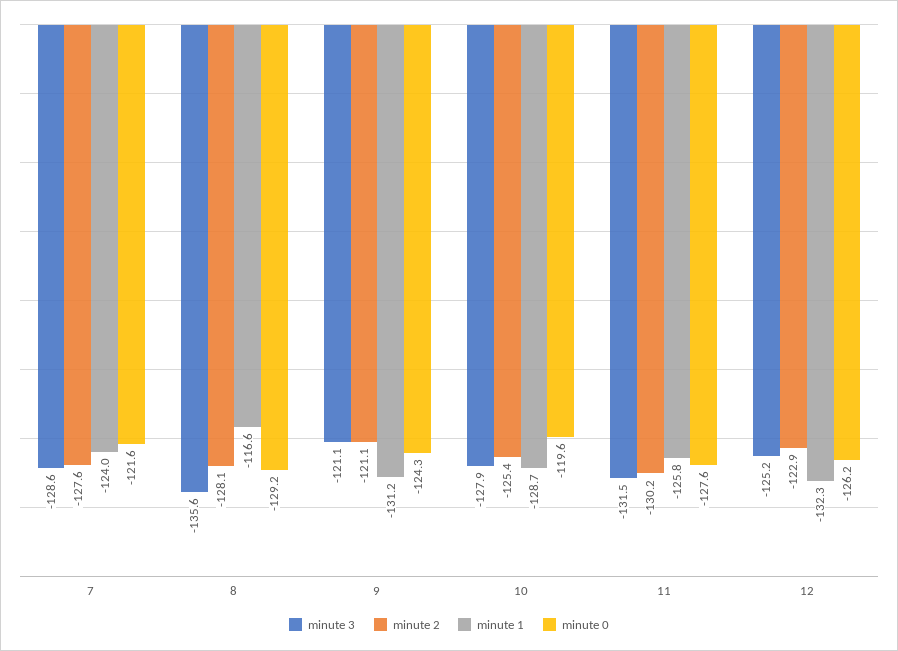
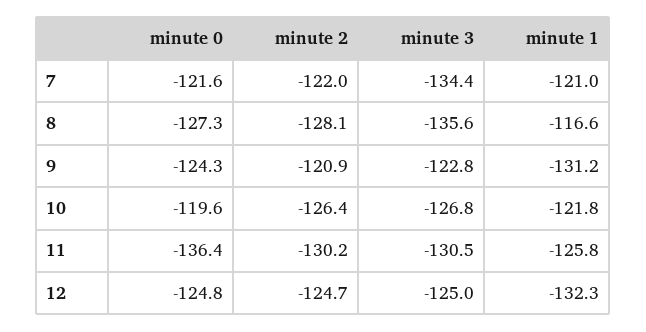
minute 3, 7: -128.6 -> -134.4
minute 2, 7: -127.6 -> -122
minute 1, 7: -124 -> -121
minute 0, 8: -129.2 -> -127.3
minute 3, 9: -121.1 -> -122.8
minute 2, 9: -121.1 -> -120.9
minute 3, 10: -127.9 -> -126.8
minute 2, 10: -125.4 -> -126.4
minute 1, 10: -128.7 -> -121.8
minute 3, 11: -131.5 -> -130.5
minute 0, 11: -127.6 -> -136.4
minute 3, 12: -125.2 -> -125
minute 2, 12: -122.9 -> -124.7
minute 0, 12: -126.2 -> -124.8

